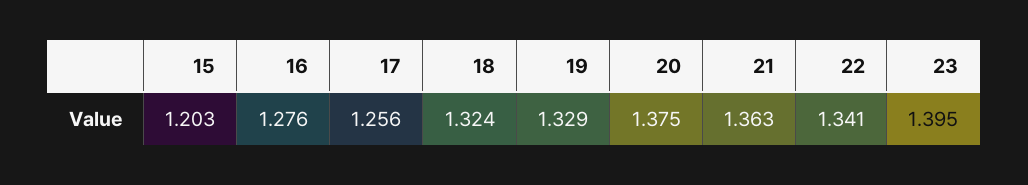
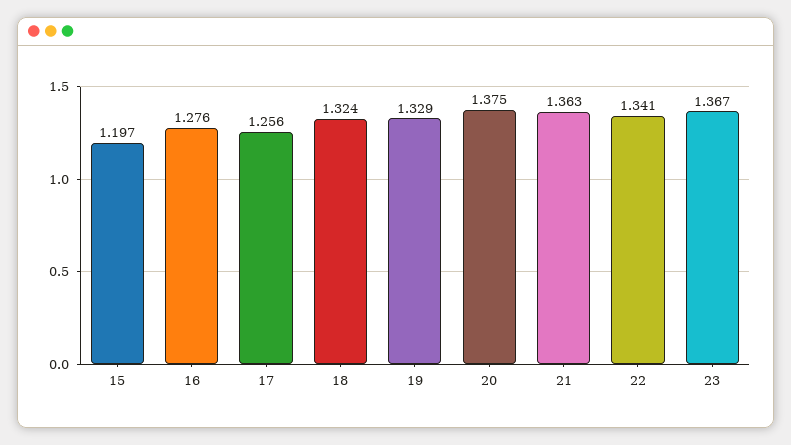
15: 1.203 -> 1.197
23: 1.395 -> 1.367

